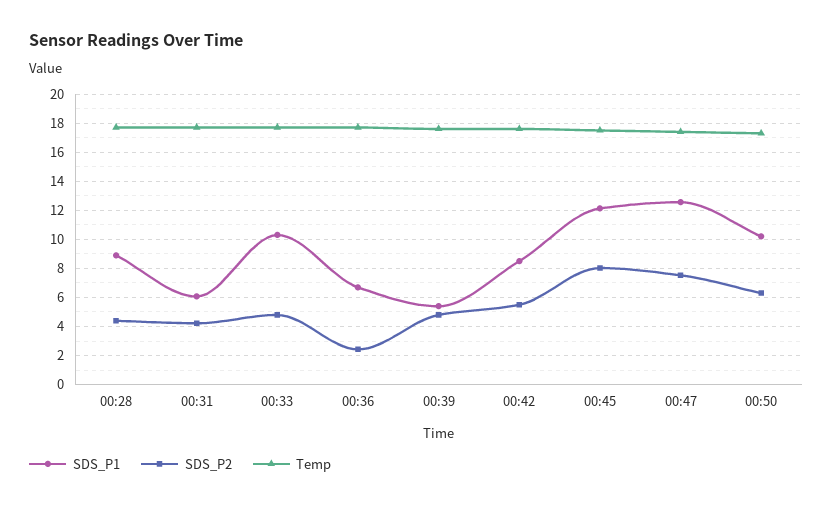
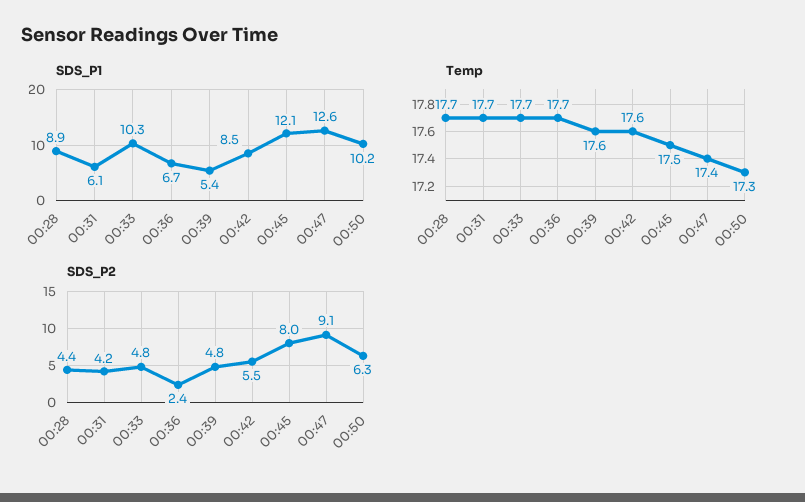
SDS_P2, 00:47: 7.5 -> 9.1

